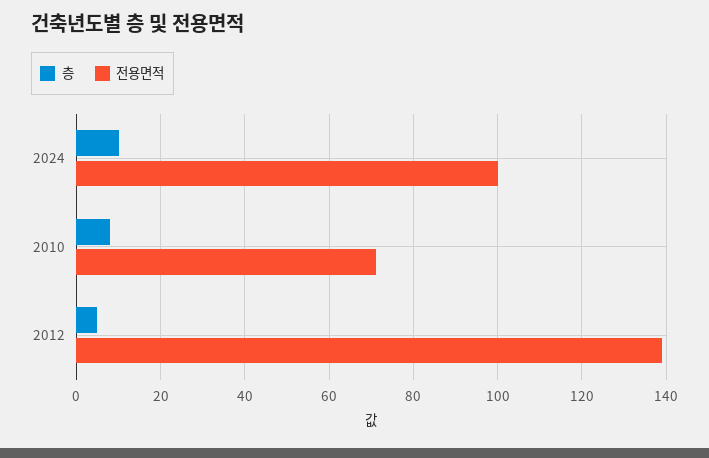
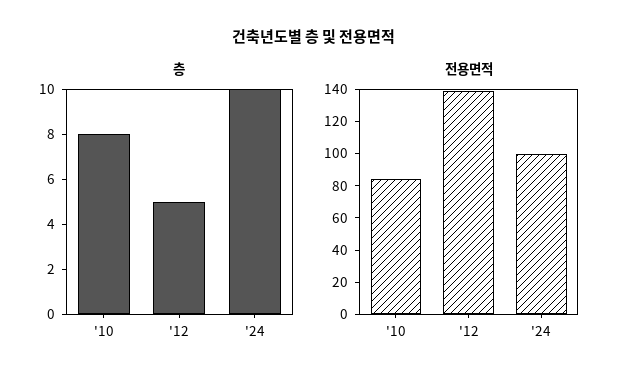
전용면적, 2010: 70 -> 85

